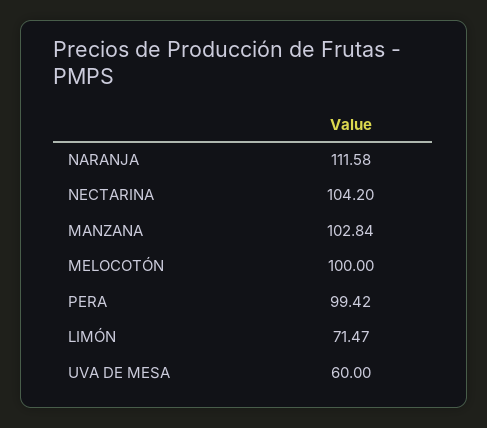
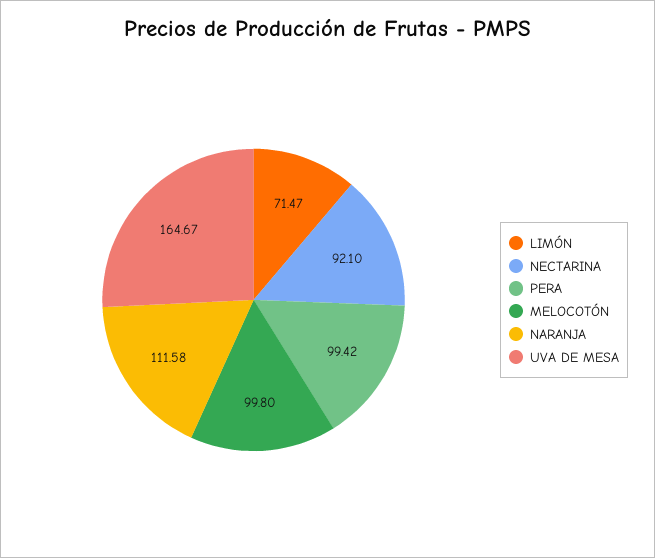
NECTARINA: 104.2 -> 92.1
MANZANA: 102.84 -> none
MELOCOTÓN: 100 -> 99.8
UVA DE MESA: 60 -> 164.67

